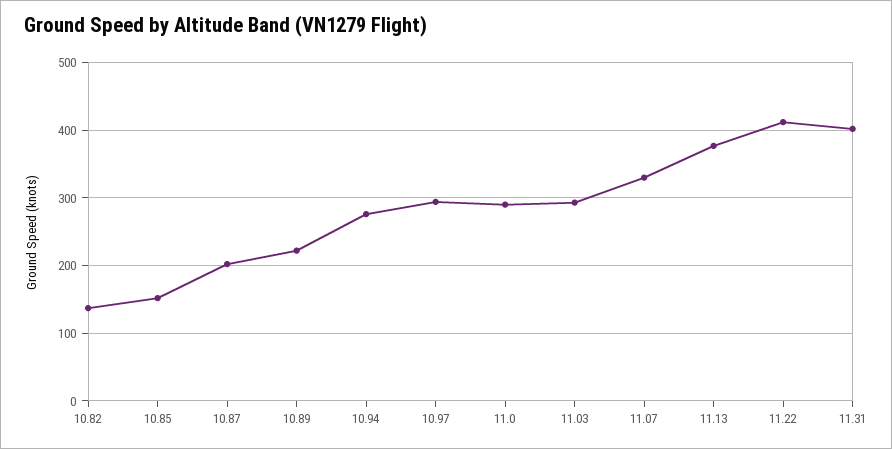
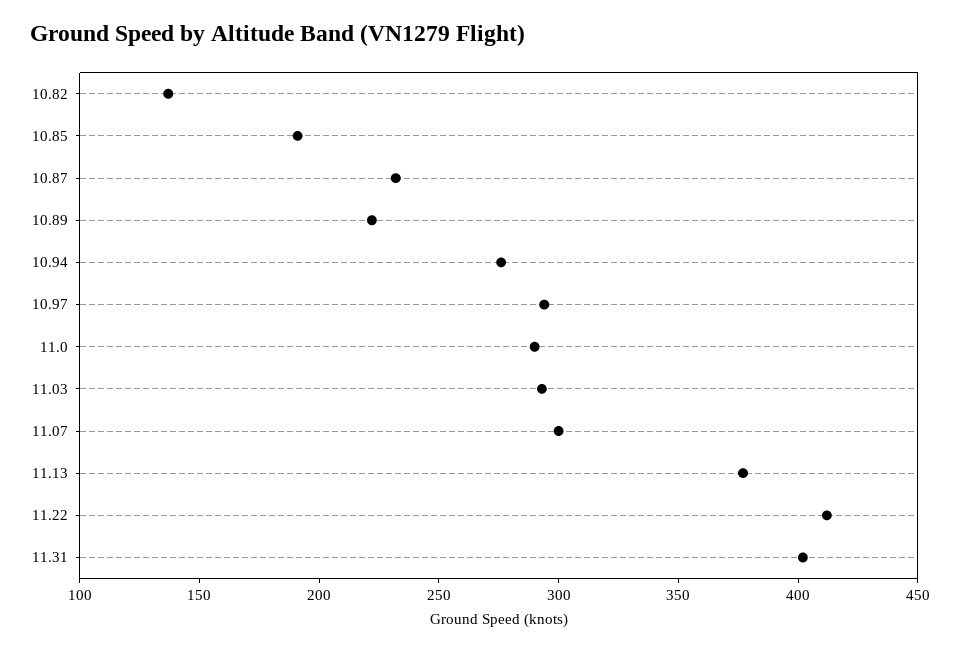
10.85: 150 -> 190
10.87: 200 -> 230
11.07: 330 -> 300

